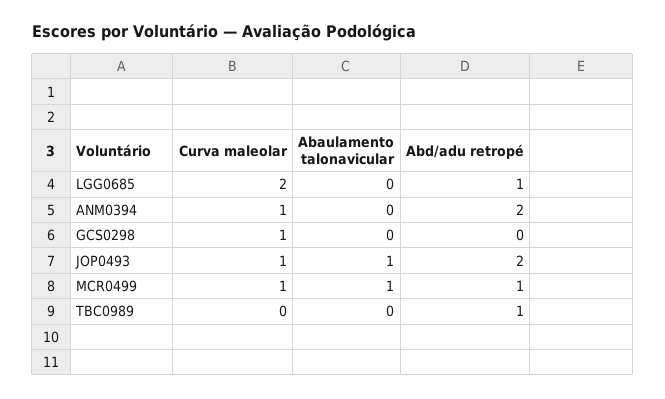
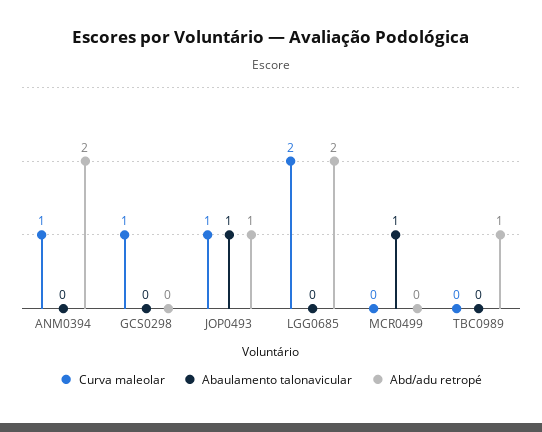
Abd/adu retropé, LGG0685: 1 -> 2
Abd/adu retropé, JOP0493: 2 -> 1
Curva maleolar, MCR0499: 1 -> 0
Abd/adu retropé, MCR0499: 1 -> 0

